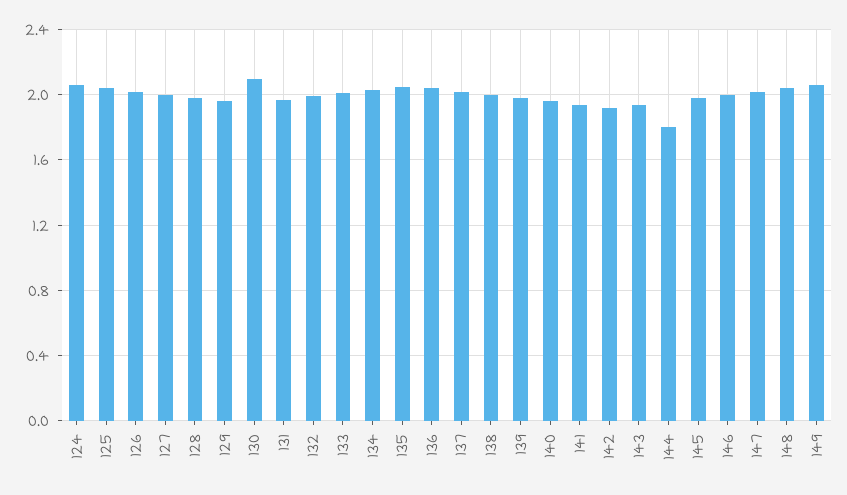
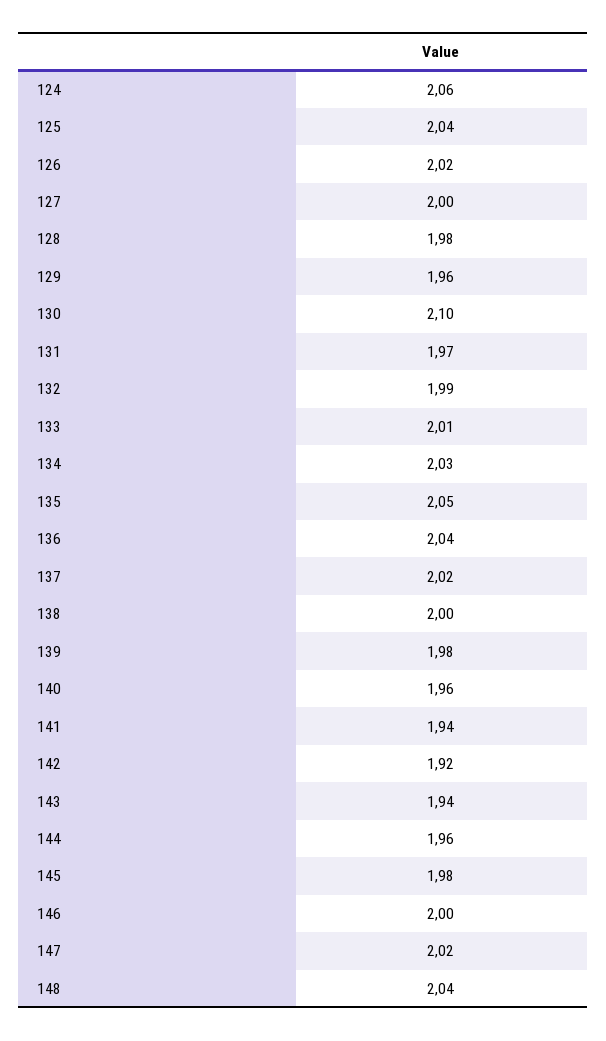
144: 1.8 -> 1.96
149: 2.05 -> none

